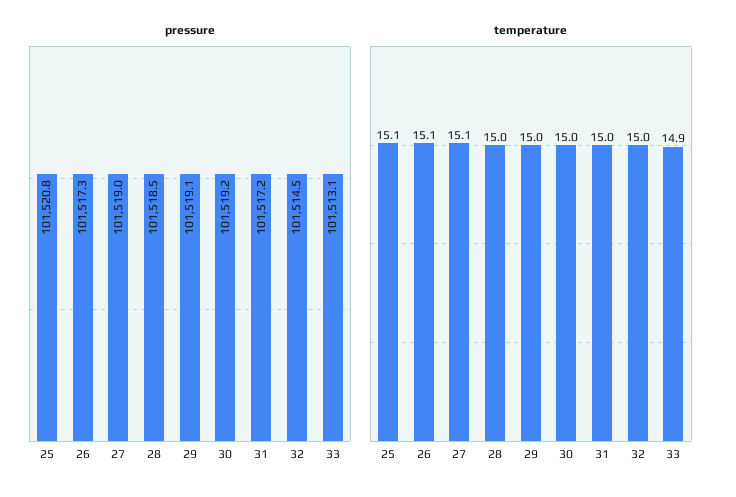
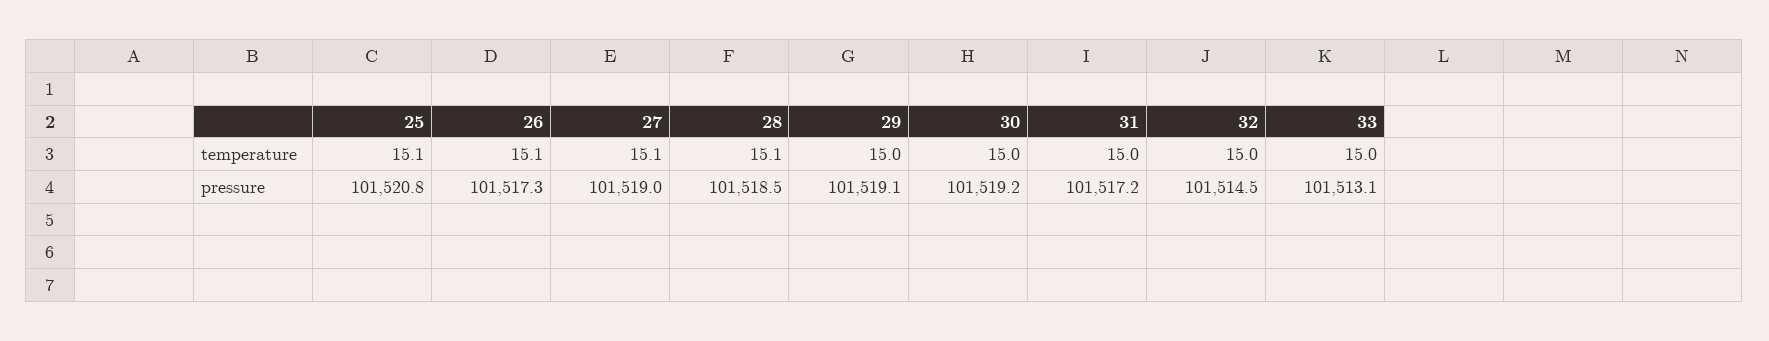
temperature, 28: 15 -> 15.1
temperature, 33: 14.9 -> 15

